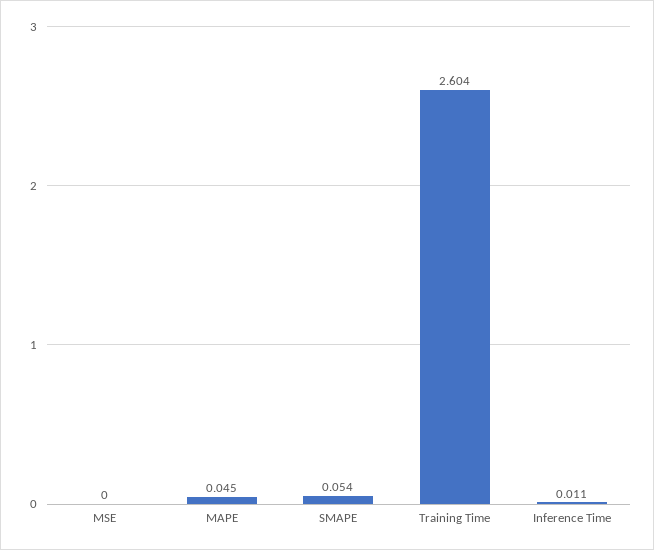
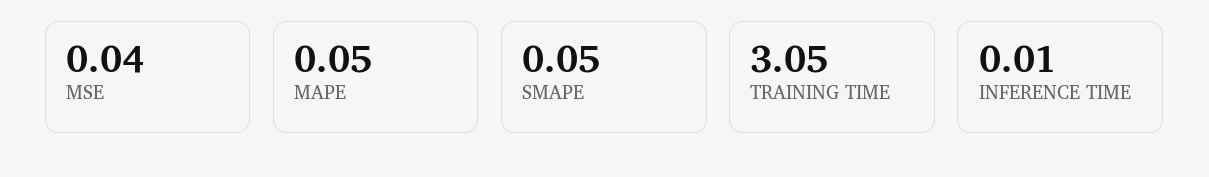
MSE: 0 -> 0.04
Training Time: 2.604 -> 3.05

